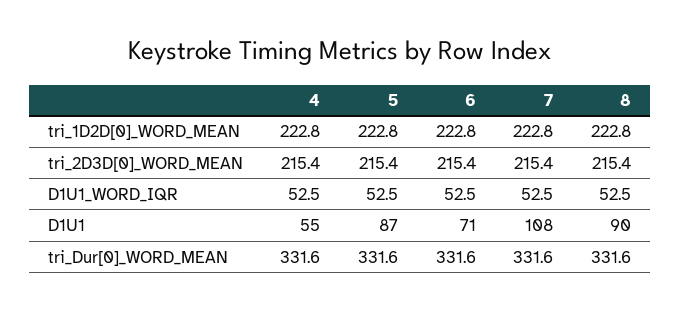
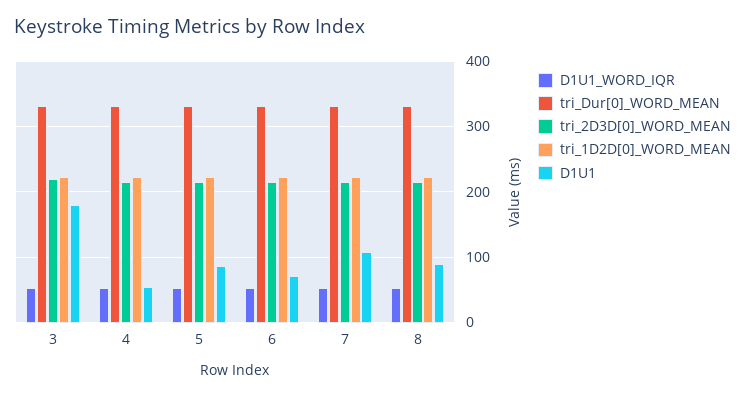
D1U1_WORD_IQR, 3: none -> 50
tri_Dur[0]_WORD_MEAN, 3: none -> 330
tri_2D3D[0]_WORD_MEAN, 3: none -> 220
tri_1D2D[0]_WORD_MEAN, 3: none -> 220
D1U1, 3: none -> 180

